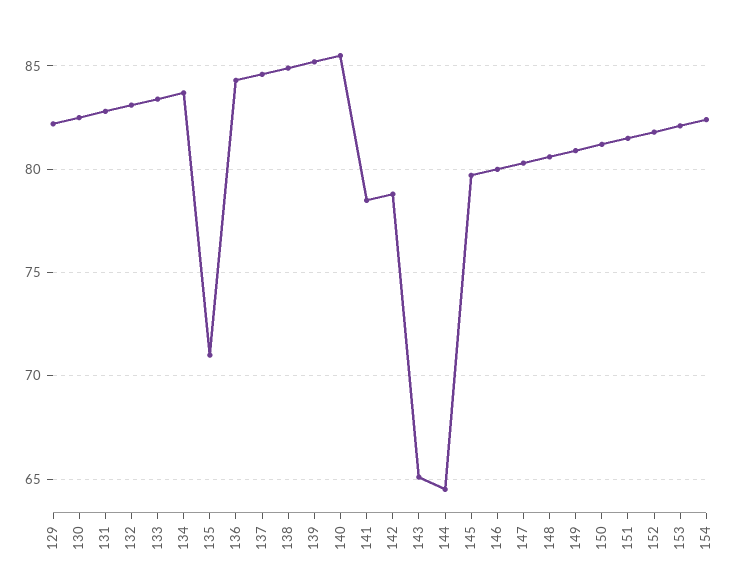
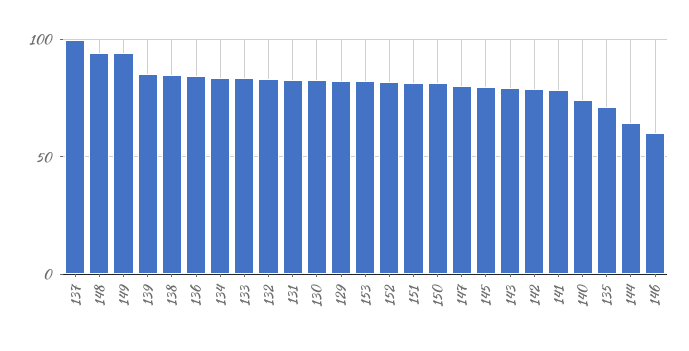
137: 84.5 -> 100
140: 85.5 -> 75
143: 65 -> 80
146: 80 -> 60
148: 80.5 -> 95
149: 81 -> 95
154: 82.5 -> none

